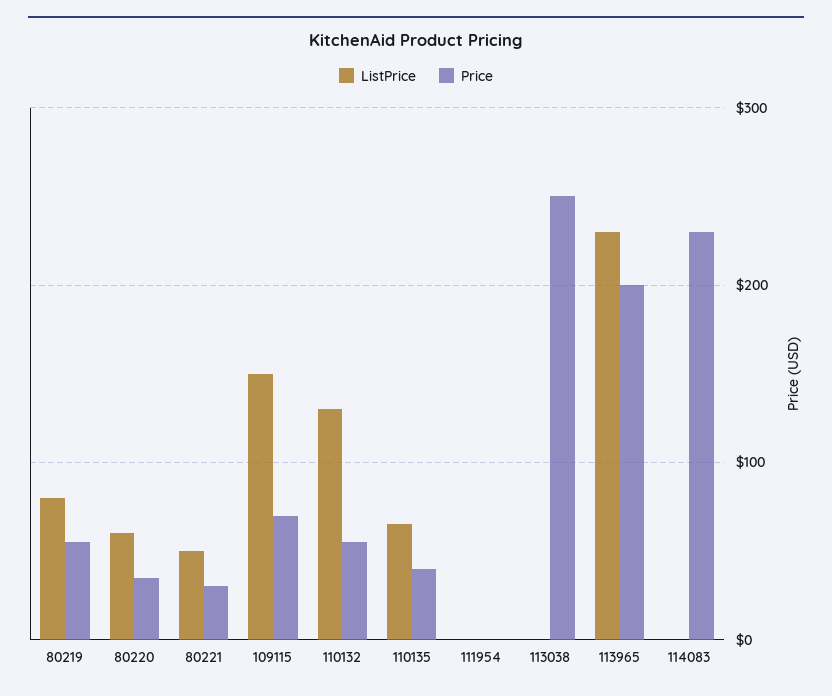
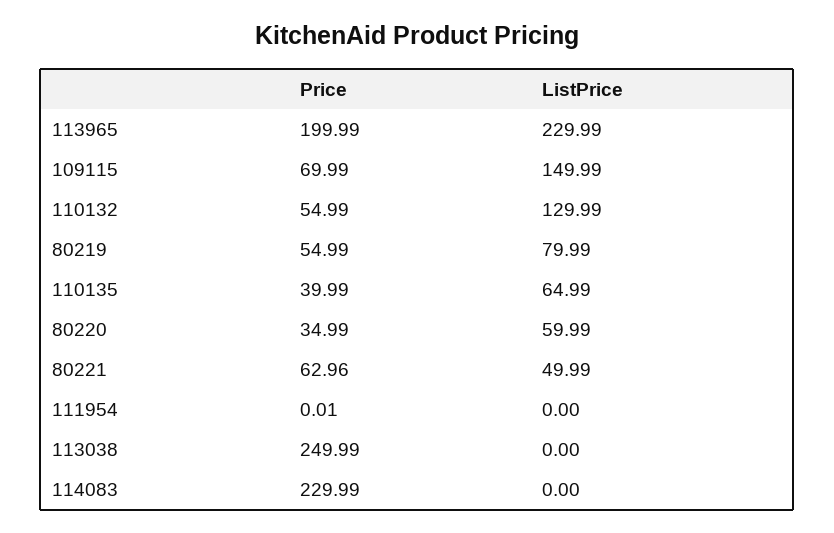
Price, 80221: 30 -> 62.96

